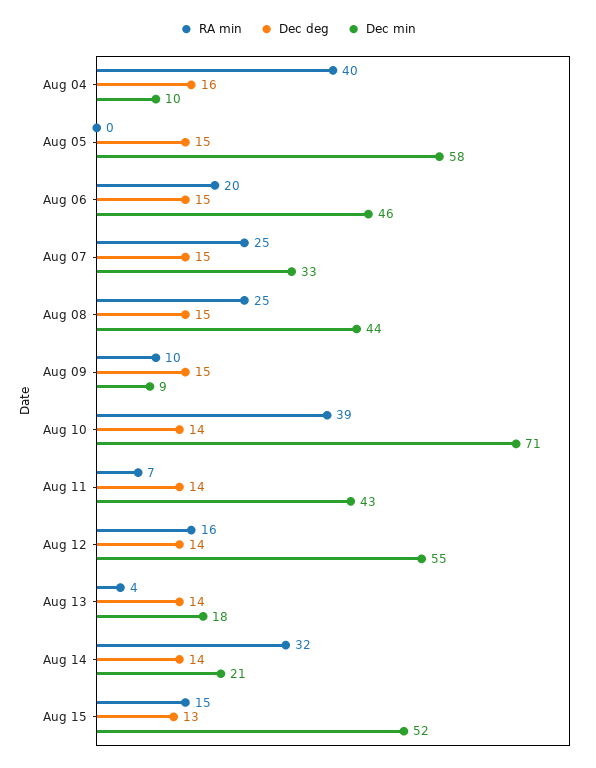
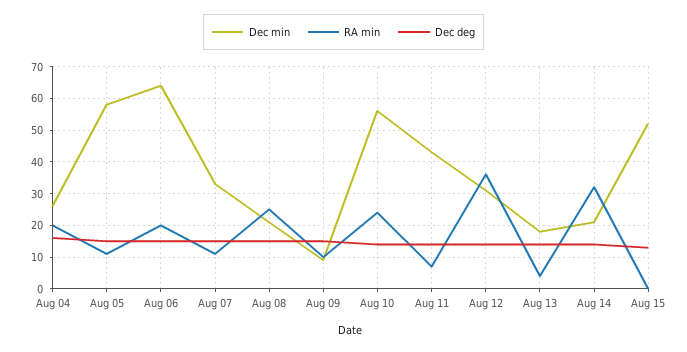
RA min, Aug 04: 40 -> 20
Dec min, Aug 04: 10 -> 25
RA min, Aug 05: 0 -> 10
Dec min, Aug 06: 46 -> 65
RA min, Aug 07: 25 -> 10
Dec min, Aug 08: 44 -> 20
RA min, Aug 10: 39 -> 25
Dec min, Aug 10: 71 -> 55
RA min, Aug 12: 16 -> 35
Dec min, Aug 12: 55 -> 30
RA min, Aug 15: 15 -> 0

